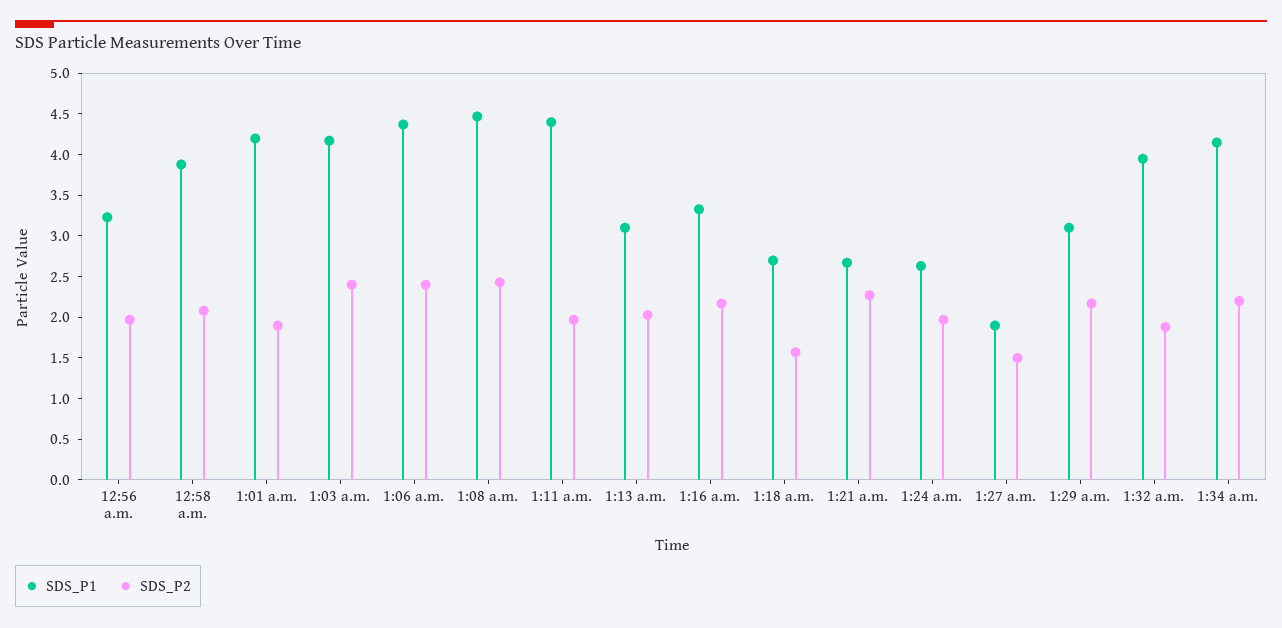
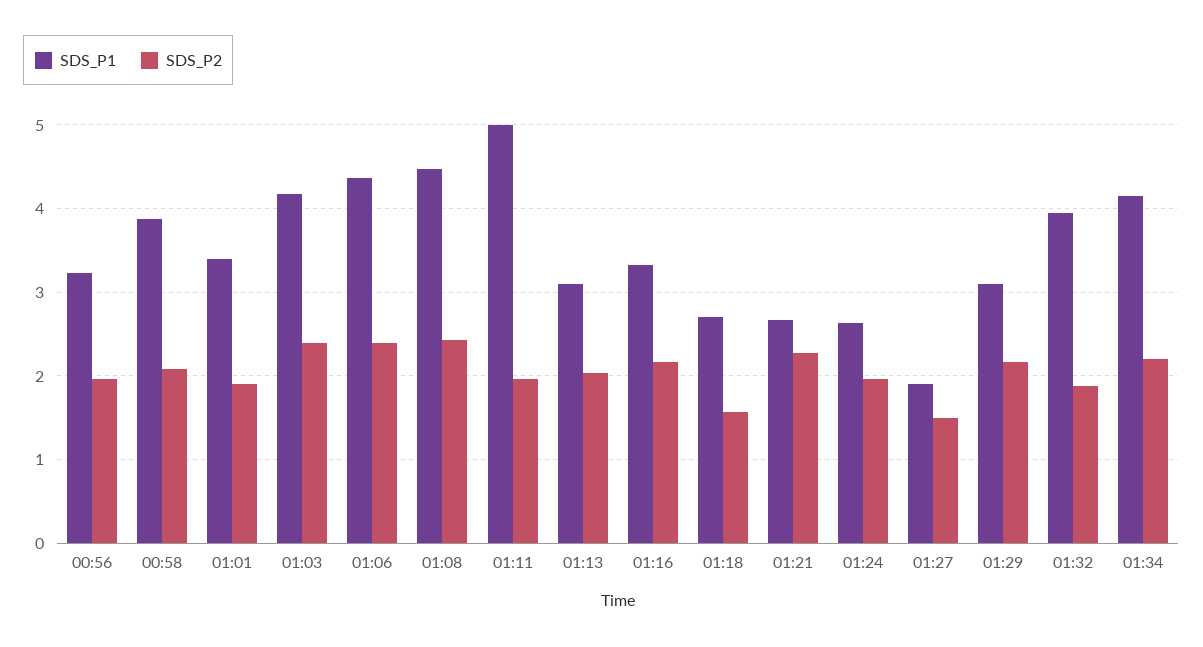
SDS_P1, 1:01 a.m.: 4.2 -> 3.4
SDS_P1, 1:11 a.m.: 4.4 -> 5

